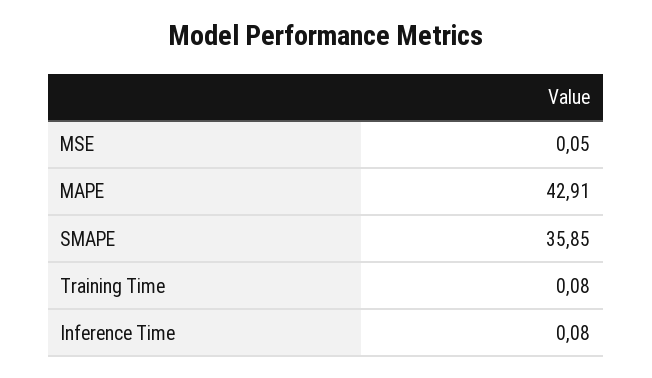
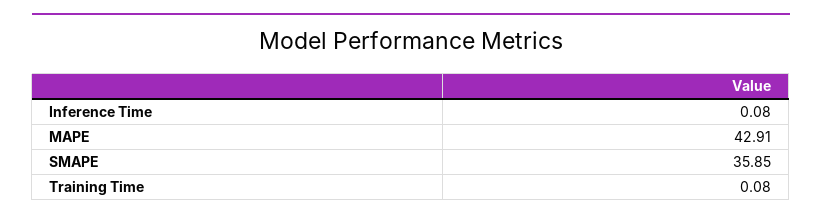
MSE: 0.05 -> none

